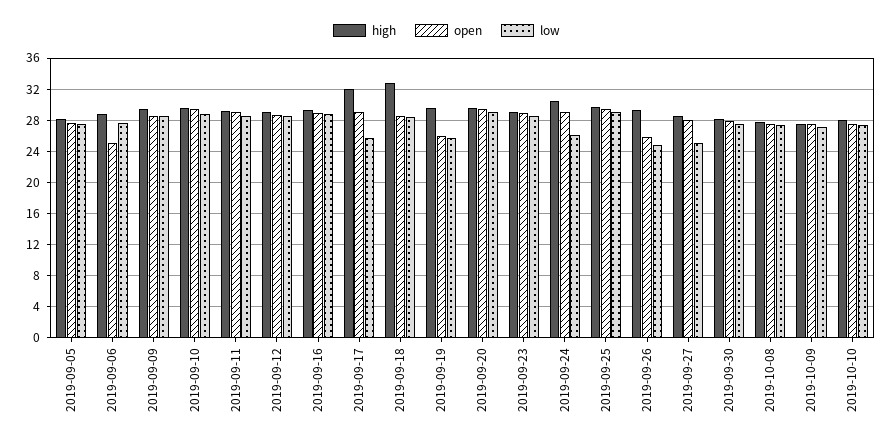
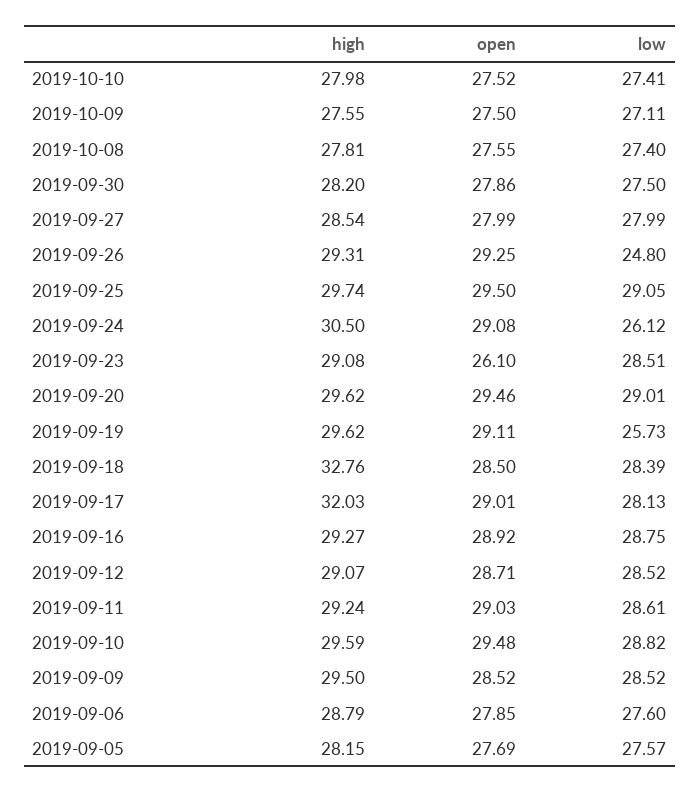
open, 2019-09-06: 25 -> 27.85
low, 2019-09-17: 26 -> 28.13
open, 2019-09-19: 26 -> 29.11
open, 2019-09-23: 29 -> 26.1
open, 2019-09-26: 26 -> 29.25
low, 2019-09-27: 25 -> 27.99

